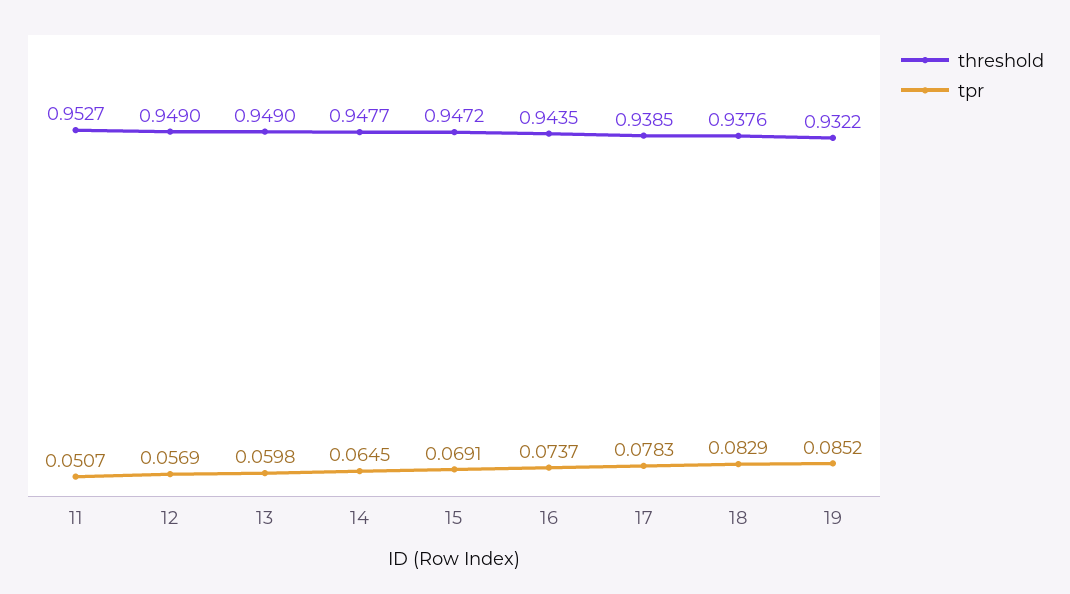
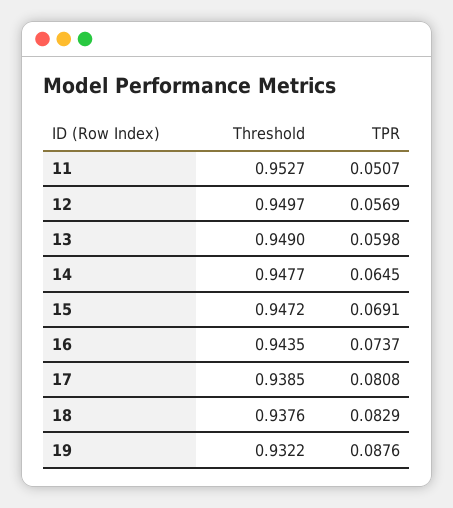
threshold, 12: 0.949 -> 0.9497
tpr, 17: 0.0783 -> 0.0808
tpr, 19: 0.0852 -> 0.0876

